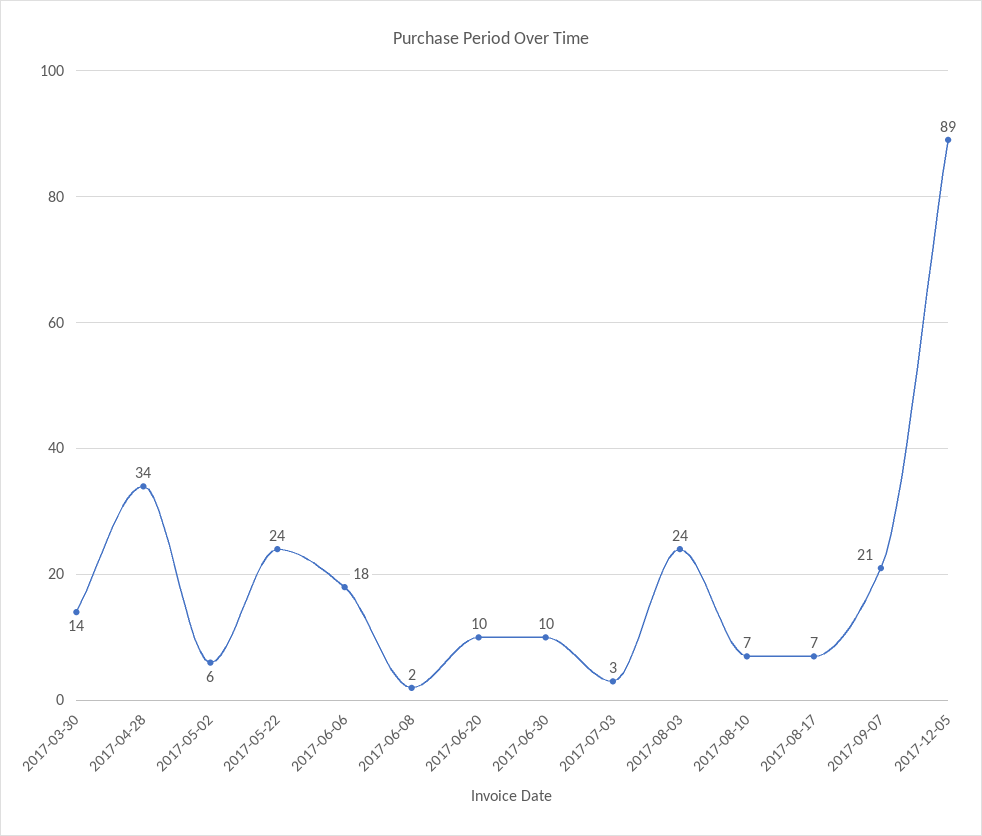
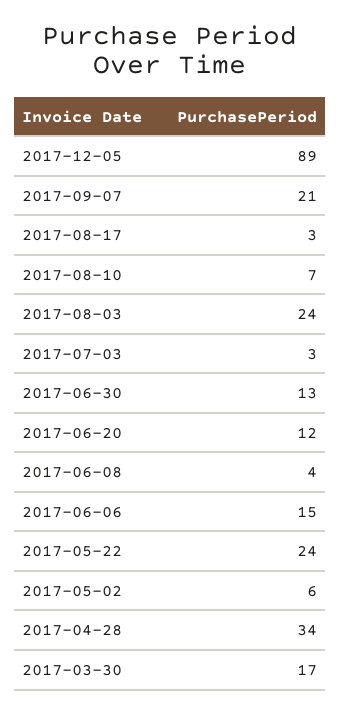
2017-03-30: 14 -> 17
2017-06-06: 18 -> 15
2017-06-08: 2 -> 4
2017-06-20: 10 -> 12
2017-06-30: 10 -> 13
2017-08-17: 7 -> 3

